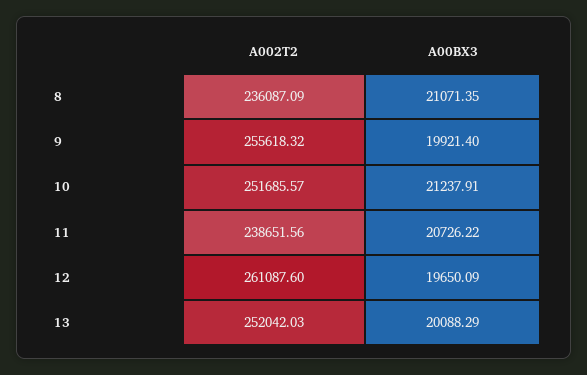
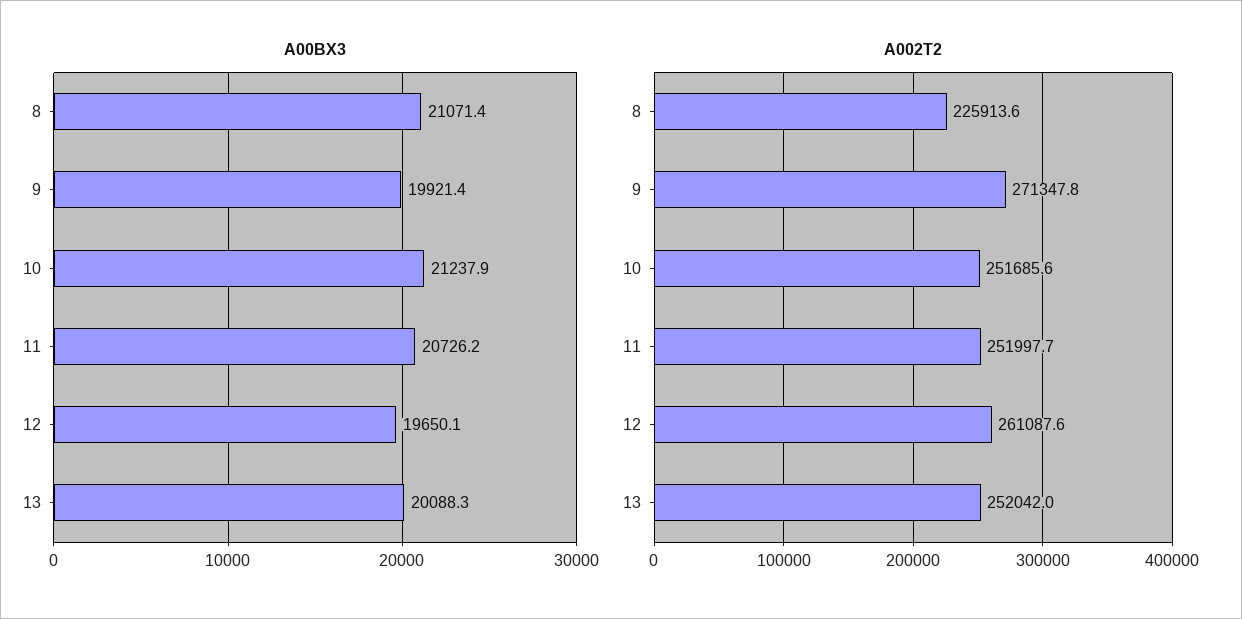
A002T2, 8: 236087.09 -> 225913.6
A002T2, 9: 255618.32 -> 271347.8
A002T2, 11: 238651.56 -> 251997.7

